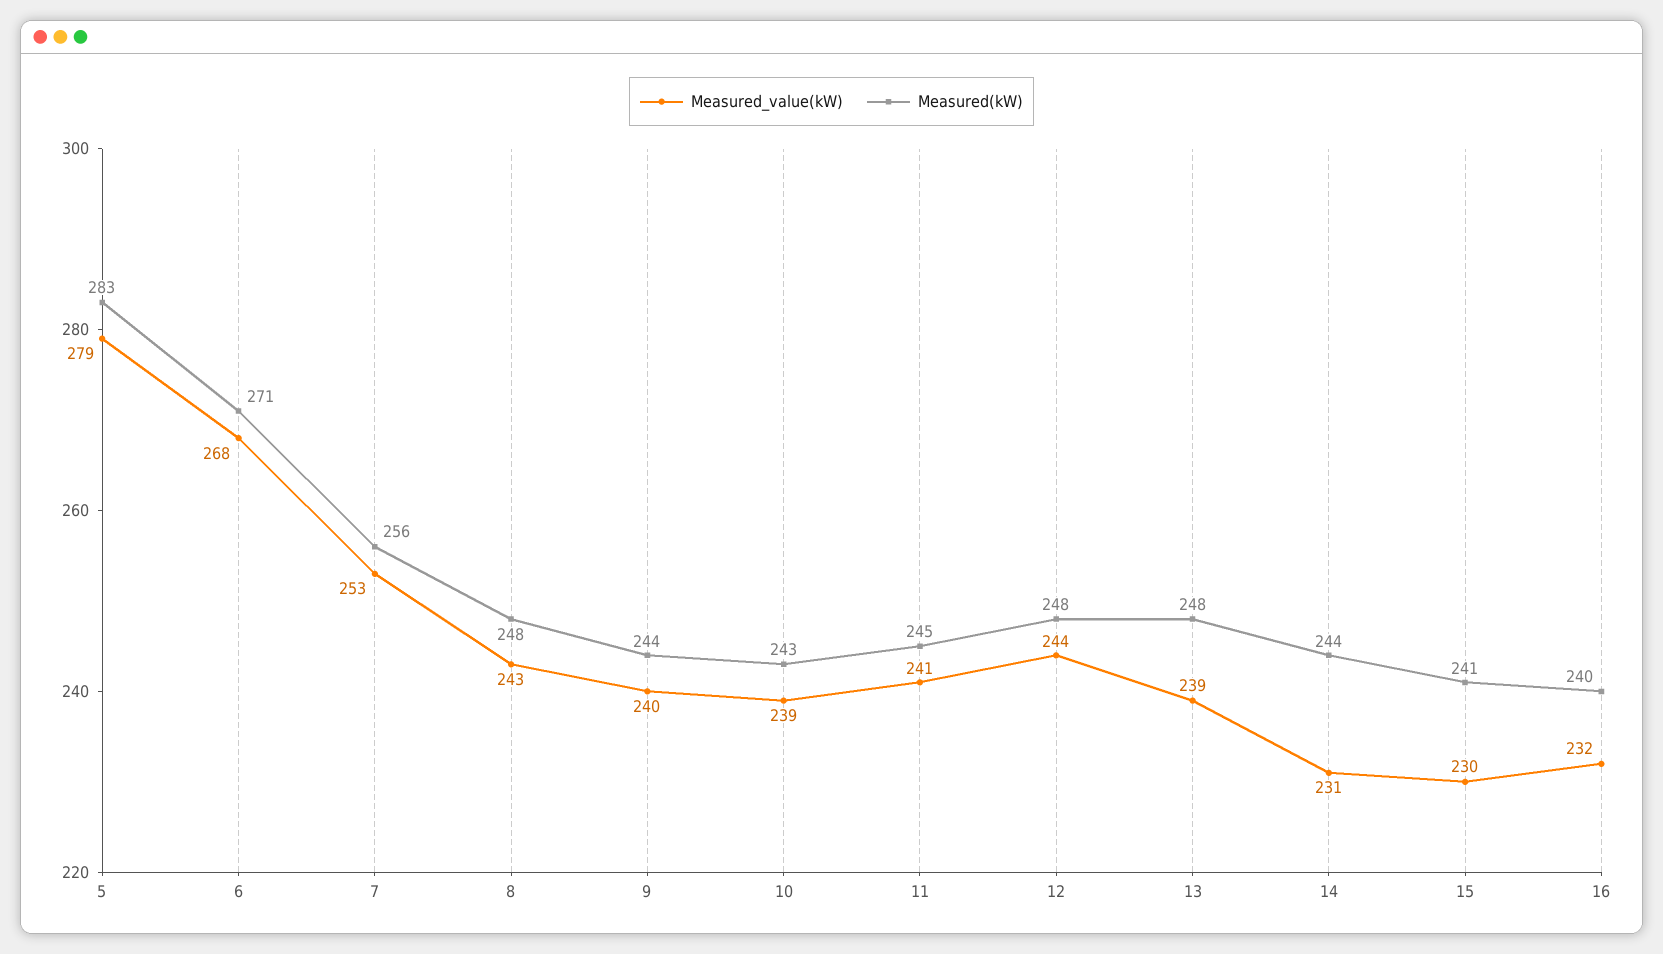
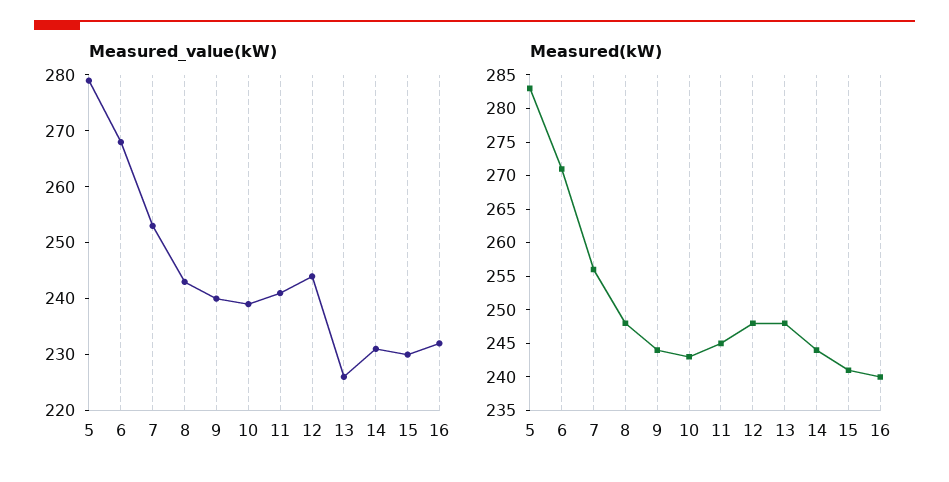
Measured_value(kW), 13: 239 -> 225

